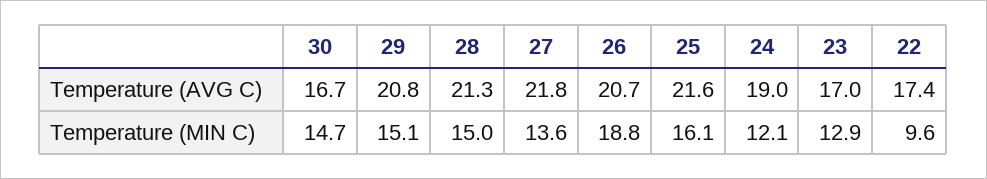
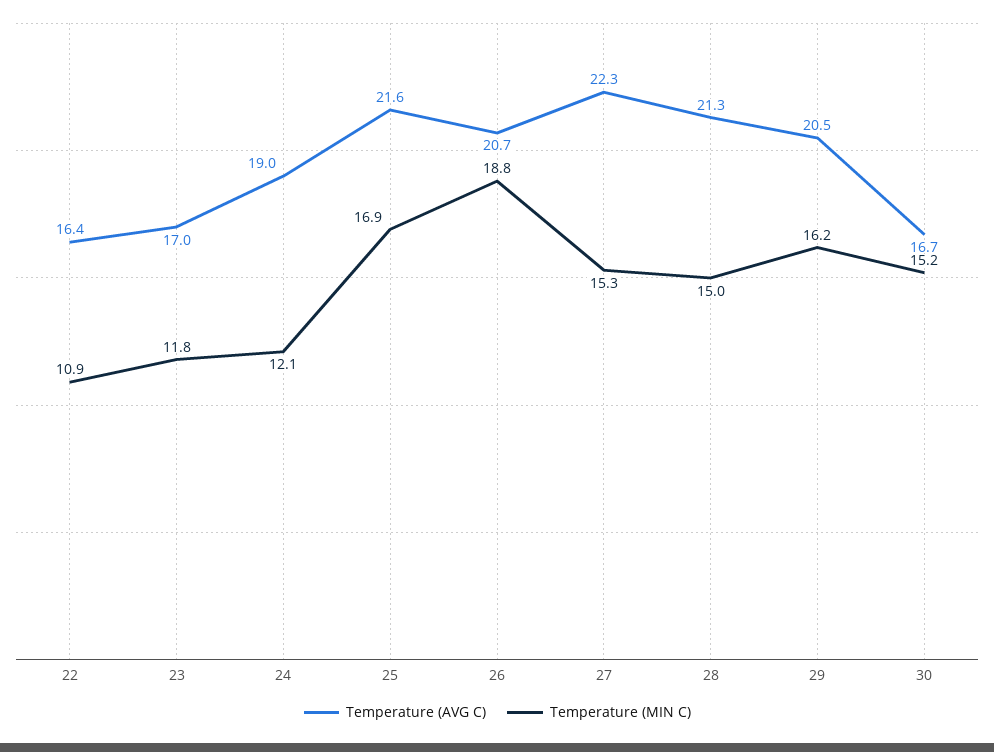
Temperature (AVG C), 29: 20.8 -> 20.5
Temperature (AVG C), 27: 21.8 -> 22.3
Temperature (AVG C), 22: 17.4 -> 16.4
Temperature (MIN C), 30: 14.7 -> 15.2
Temperature (MIN C), 29: 15.1 -> 16.2
Temperature (MIN C), 27: 13.6 -> 15.3
Temperature (MIN C), 25: 16.1 -> 16.9
Temperature (MIN C), 23: 12.9 -> 11.8
Temperature (MIN C), 22: 9.6 -> 10.9

